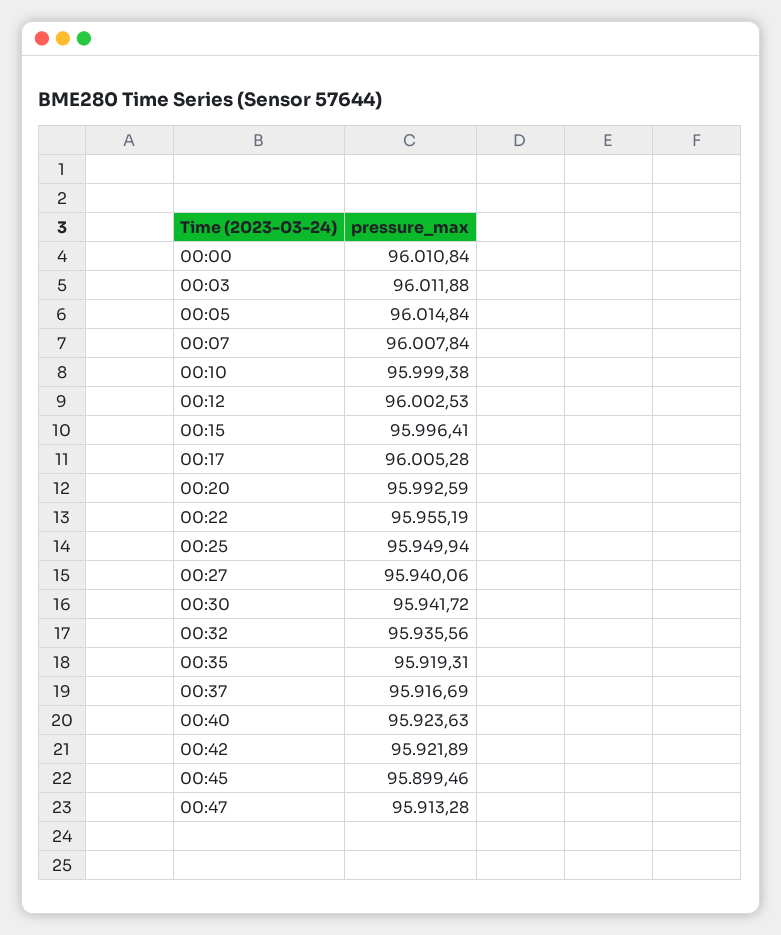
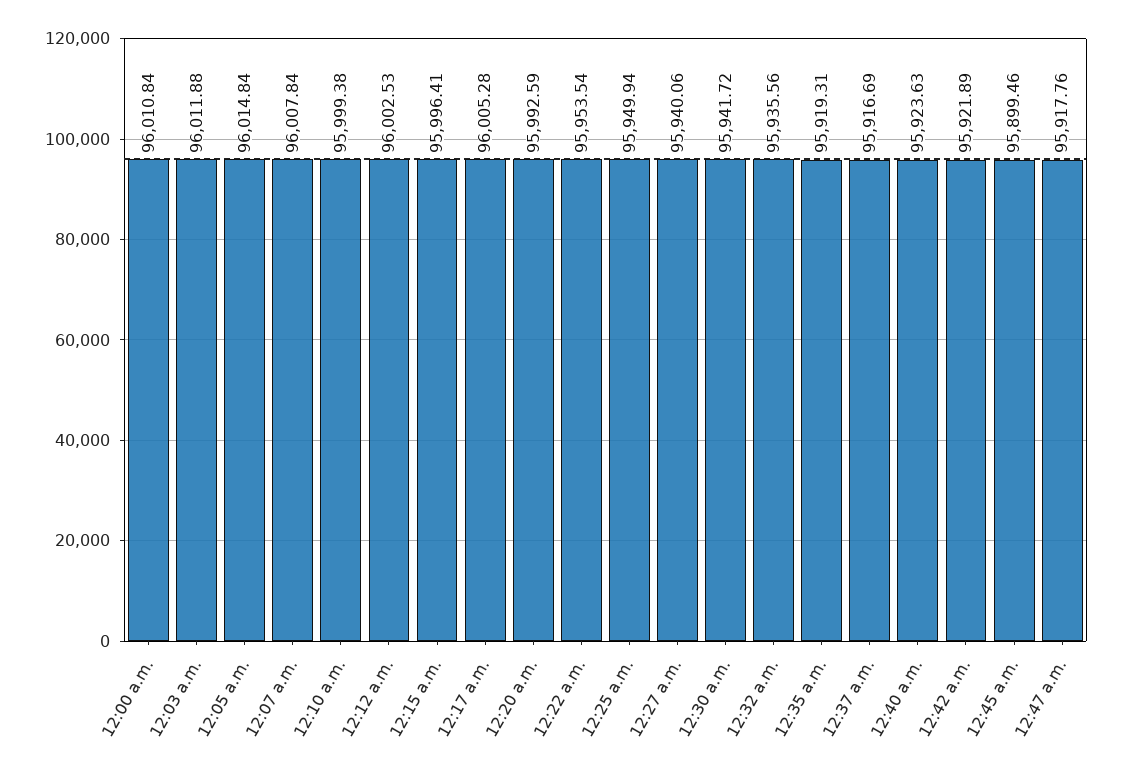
00:22: 95955.19 -> 95953.54
00:47: 95913.28 -> 95917.76

